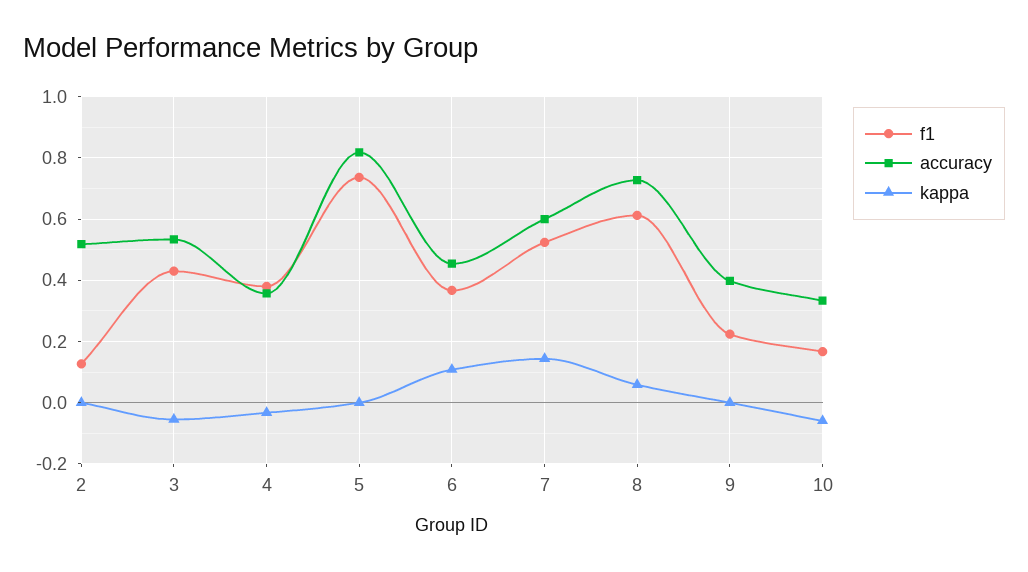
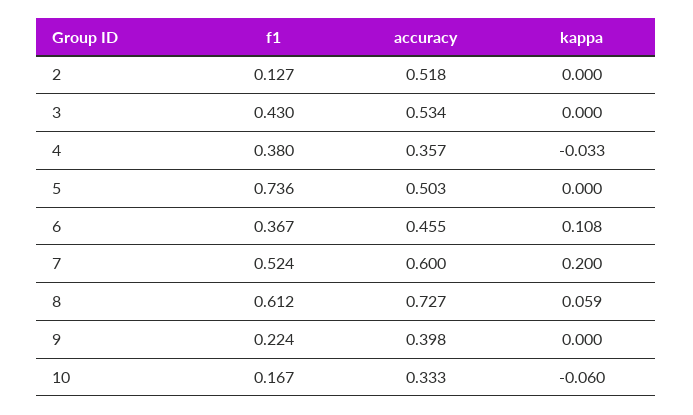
kappa, 3: -0.06 -> 0
accuracy, 5: 0.82 -> 0.503
kappa, 7: 0.14 -> 0.2

